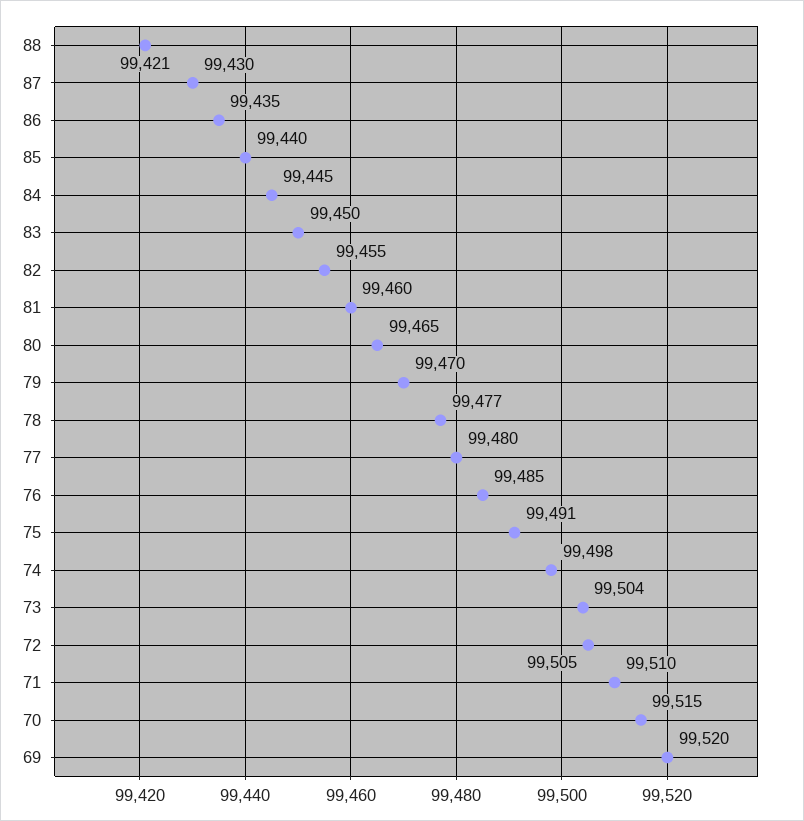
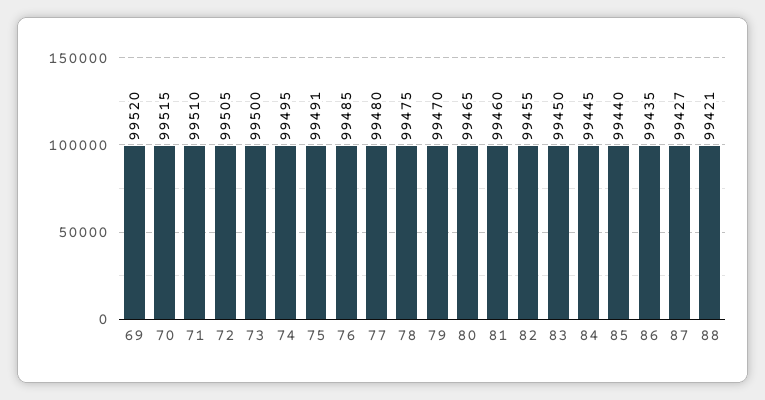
87: 99430 -> 99427
78: 99477 -> 99475
74: 99498 -> 99495
73: 99504 -> 99500

